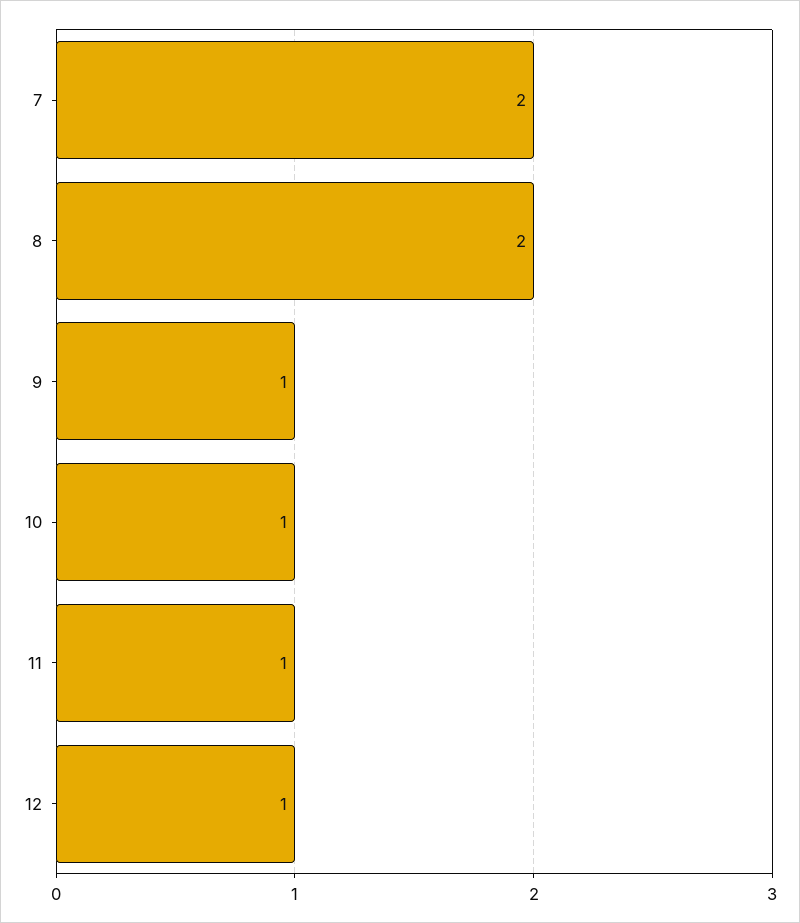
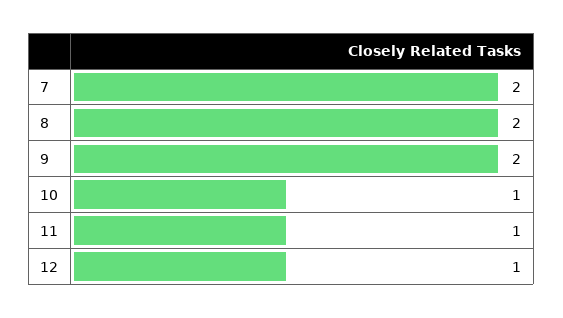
9: 1 -> 2

